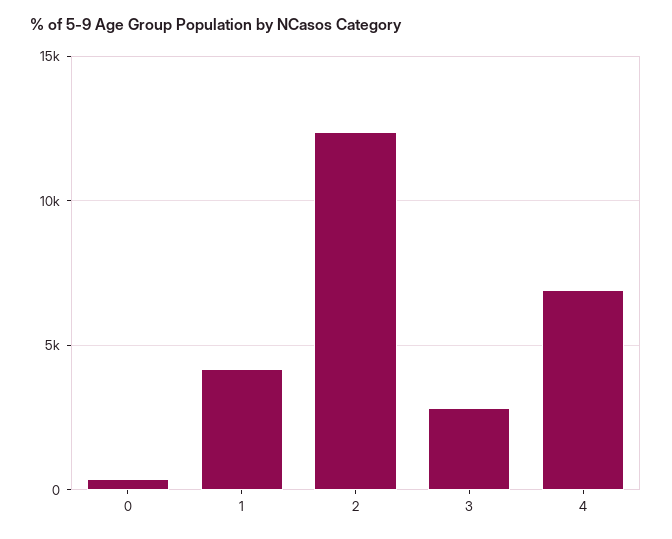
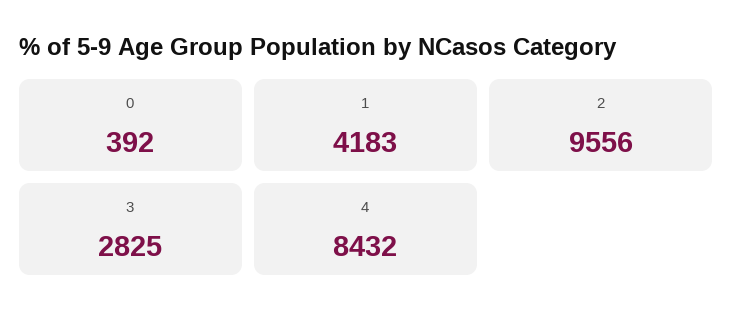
2: 12500 -> 9556
4: 7000 -> 8432

